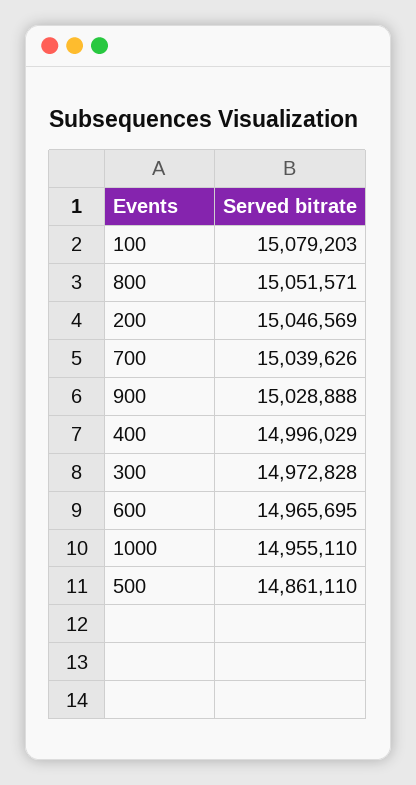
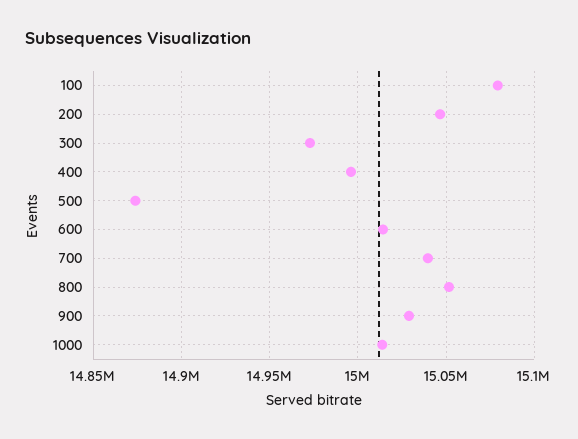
600: 14965695 -> 15015000
1000: 14955110 -> 15015000
500: 14861110 -> 14875000

